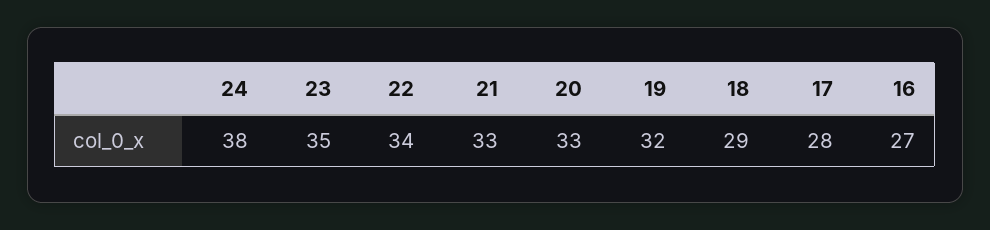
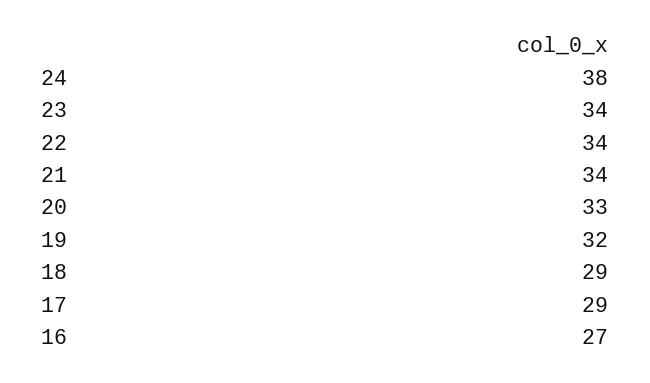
23: 35 -> 34
21: 33 -> 34
17: 28 -> 29

